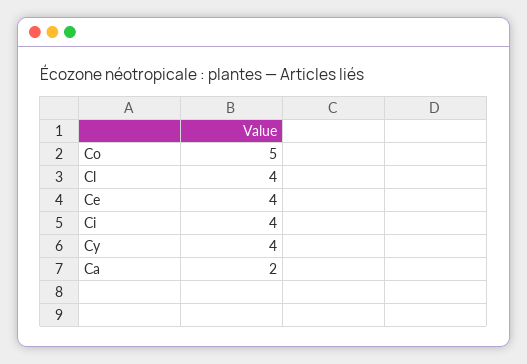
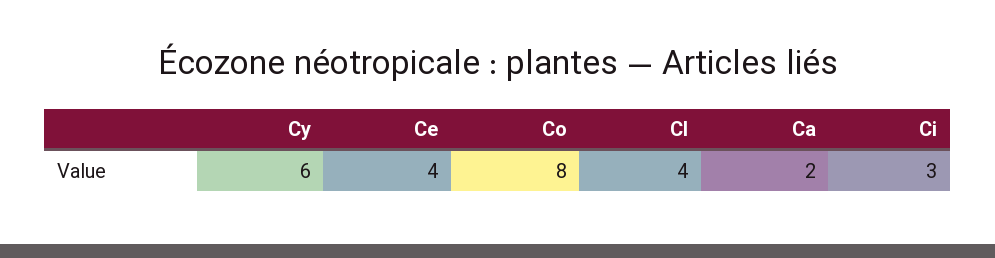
Co: 5 -> 8
Ci: 4 -> 3
Cy: 4 -> 6

